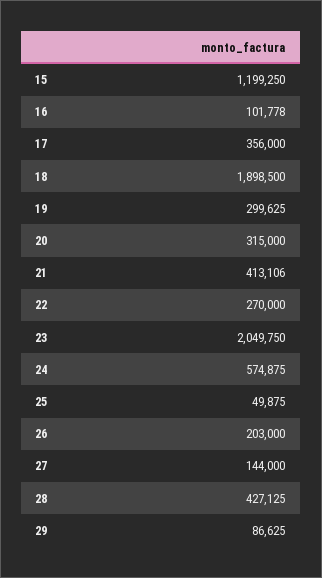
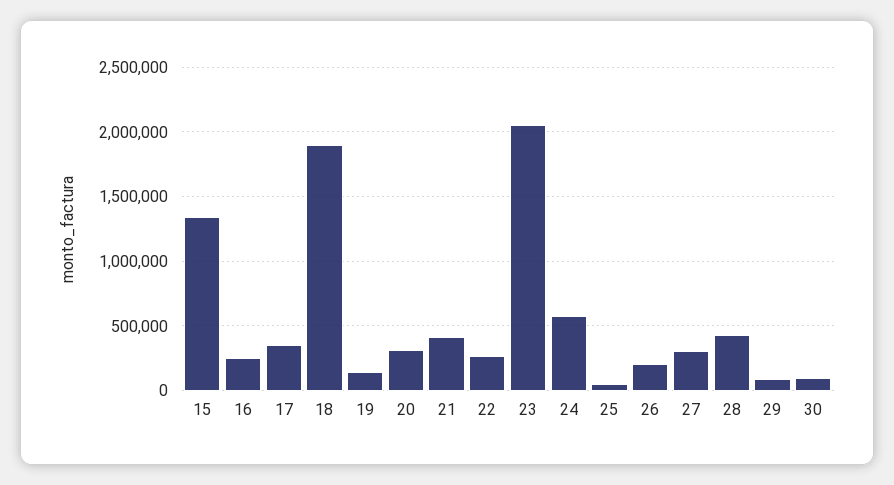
15: 1199250 -> 1350000
16: 101778 -> 250000
19: 299625 -> 150000
27: 144000 -> 300000
30: none -> 100000

